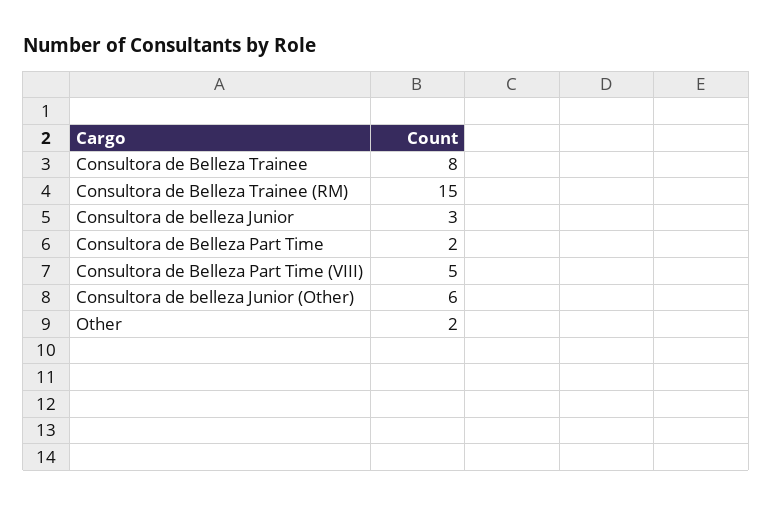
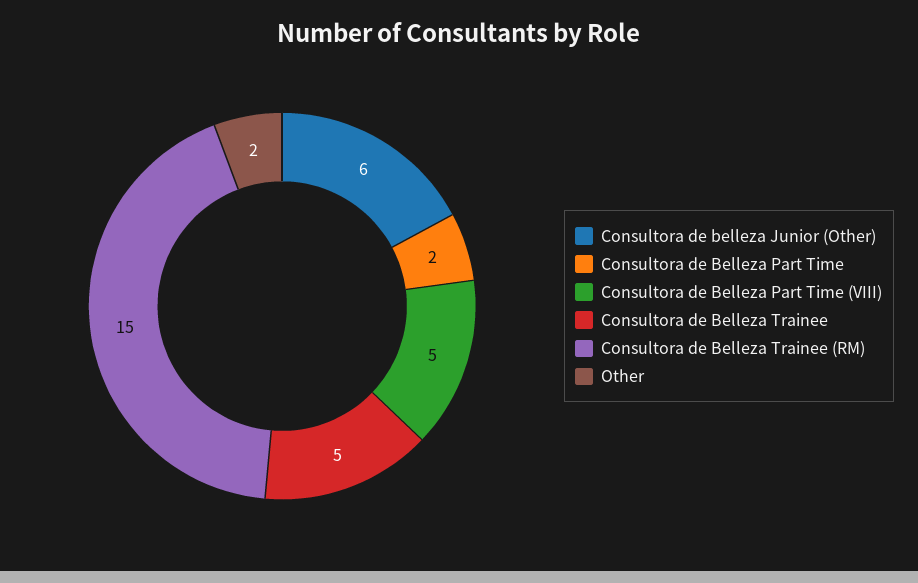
Consultora de Belleza Trainee: 8 -> 5
Consultora de belleza Junior: 3 -> none

